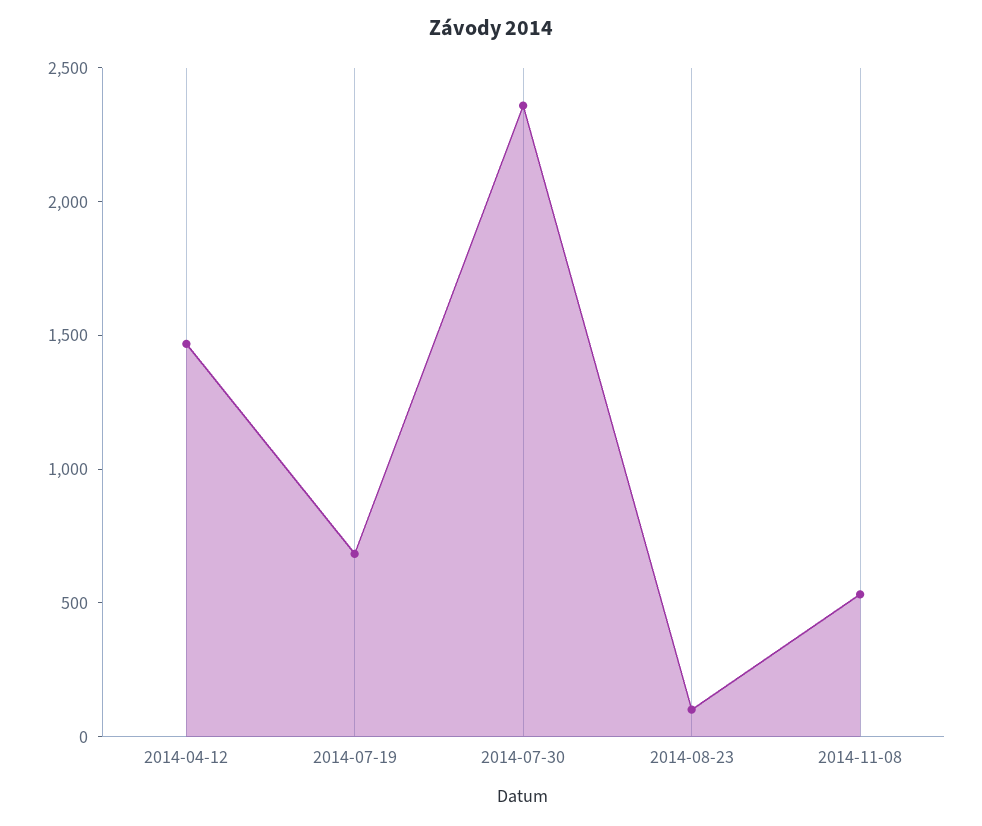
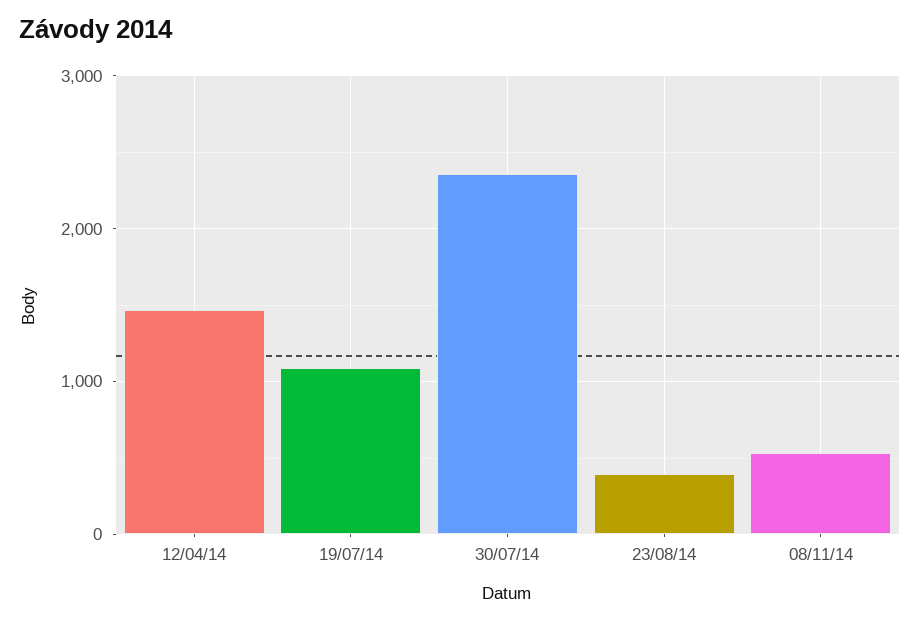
2014-07-19: 700 -> 1100
2014-08-23: 100 -> 400

